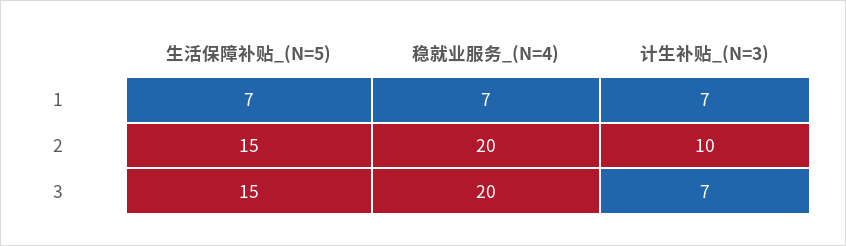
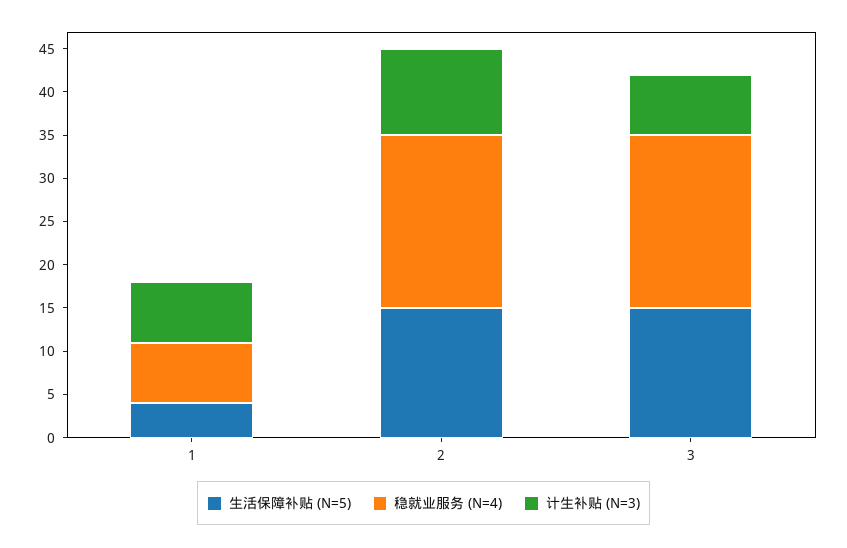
生活保障补贴_(N=5), 1: 7 -> 4

